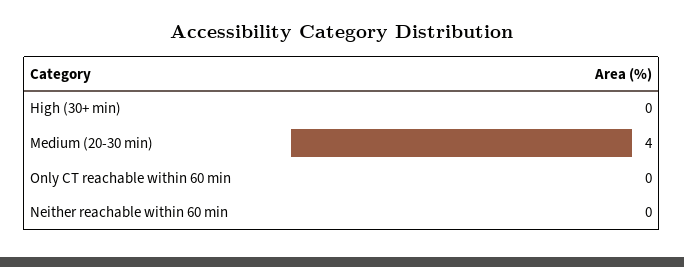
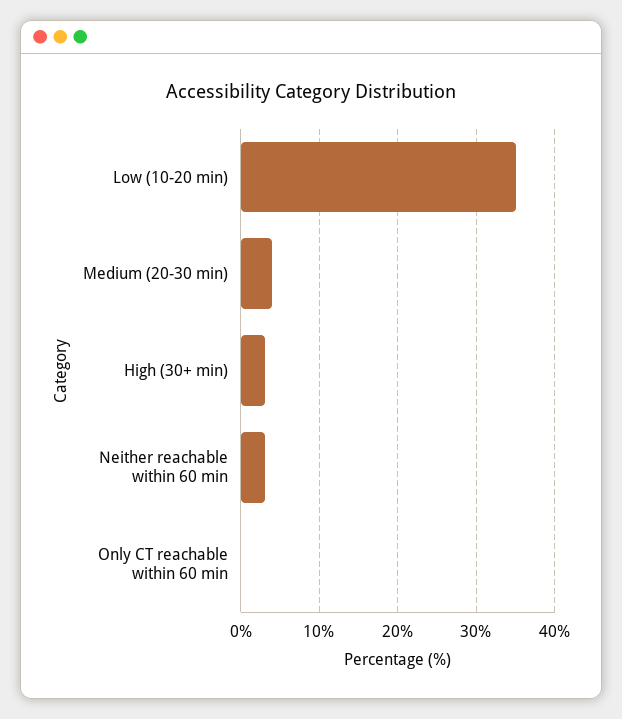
High (30+ min): 0 -> 3
Neither reachable within 60 min: 0 -> 3
Low (10-20 min): none -> 35

